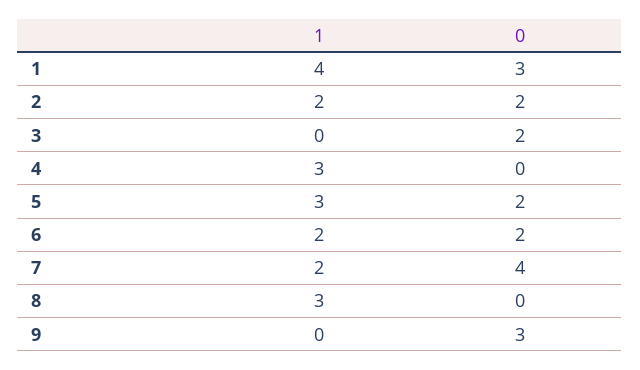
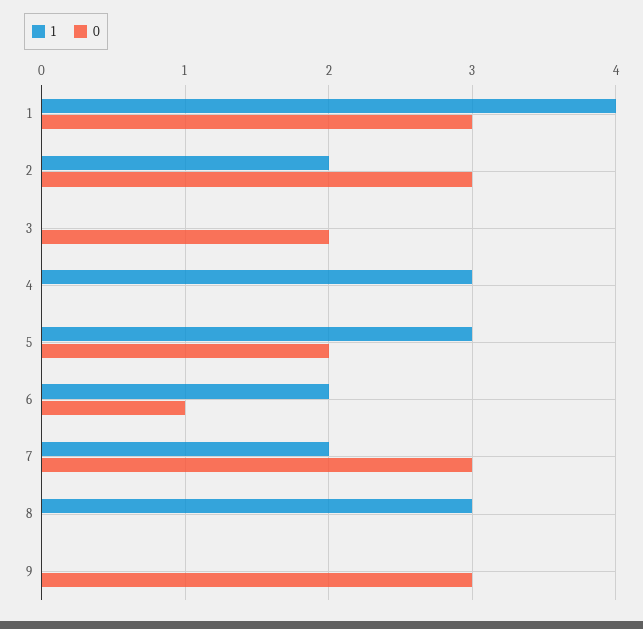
0, 2: 2 -> 3
0, 6: 2 -> 1
0, 7: 4 -> 3

